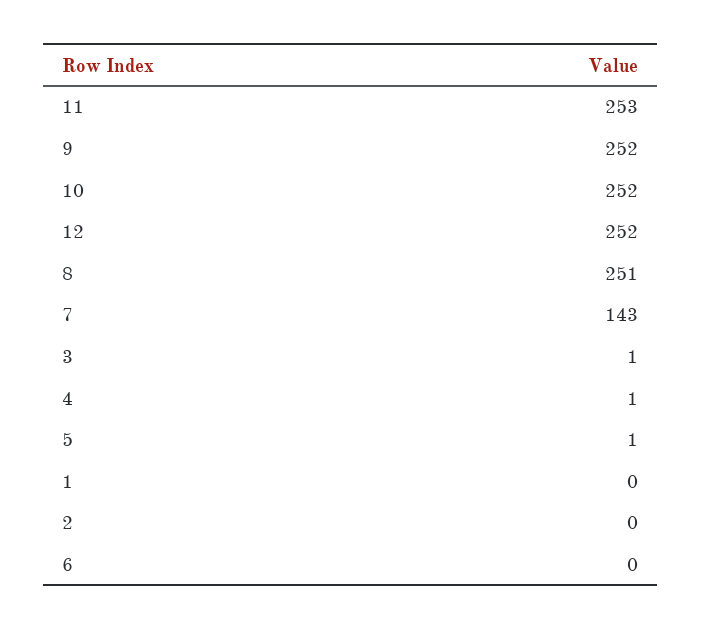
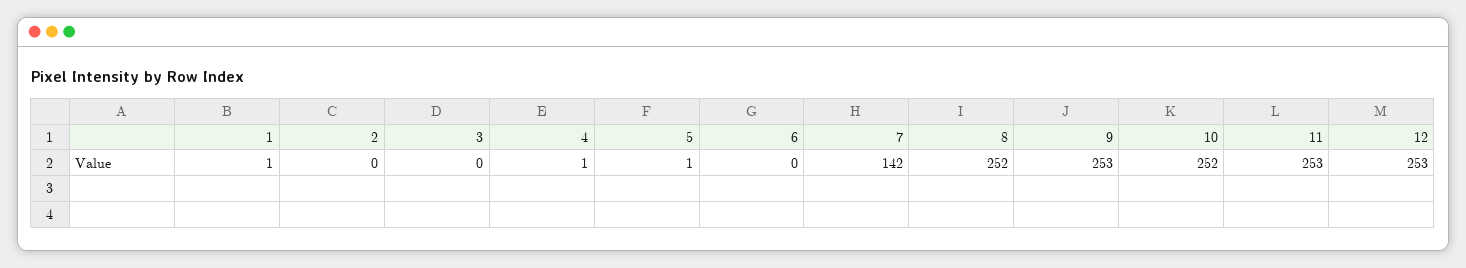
9: 252 -> 253
12: 252 -> 253
8: 251 -> 252
7: 143 -> 142
3: 1 -> 0
1: 0 -> 1

